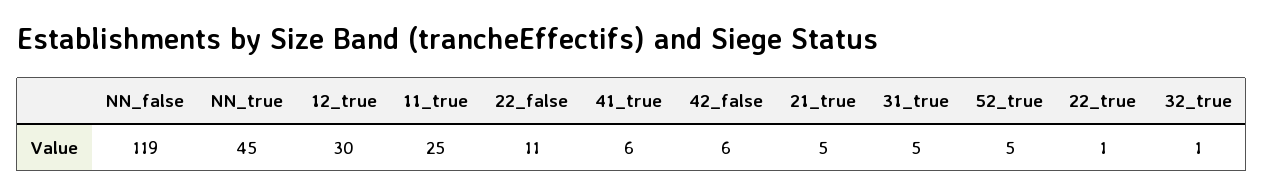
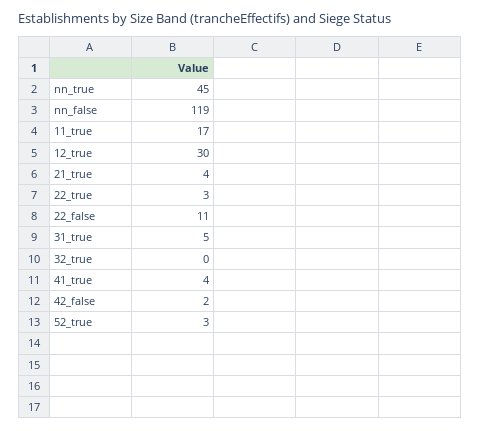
11_true: 25 -> 17
41_true: 6 -> 4
42_false: 6 -> 2
21_true: 5 -> 4
52_true: 5 -> 3
22_true: 1 -> 3
32_true: 1 -> 0

